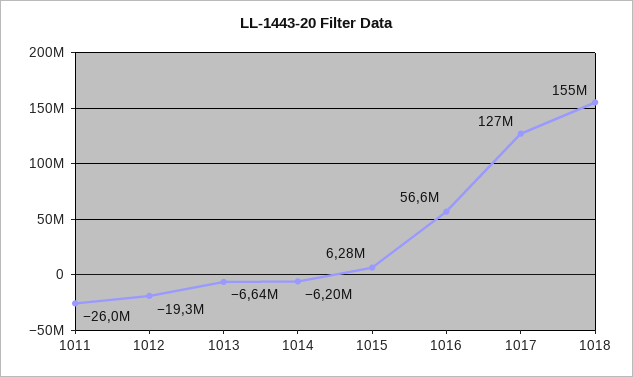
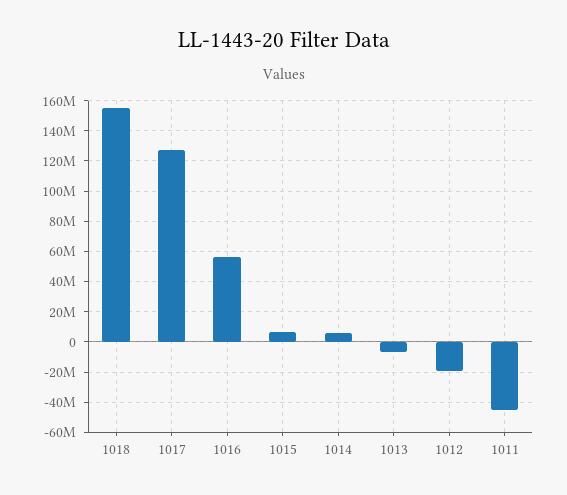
1011: -26000000 -> -45000000
1014: -6200000 -> 5000000

